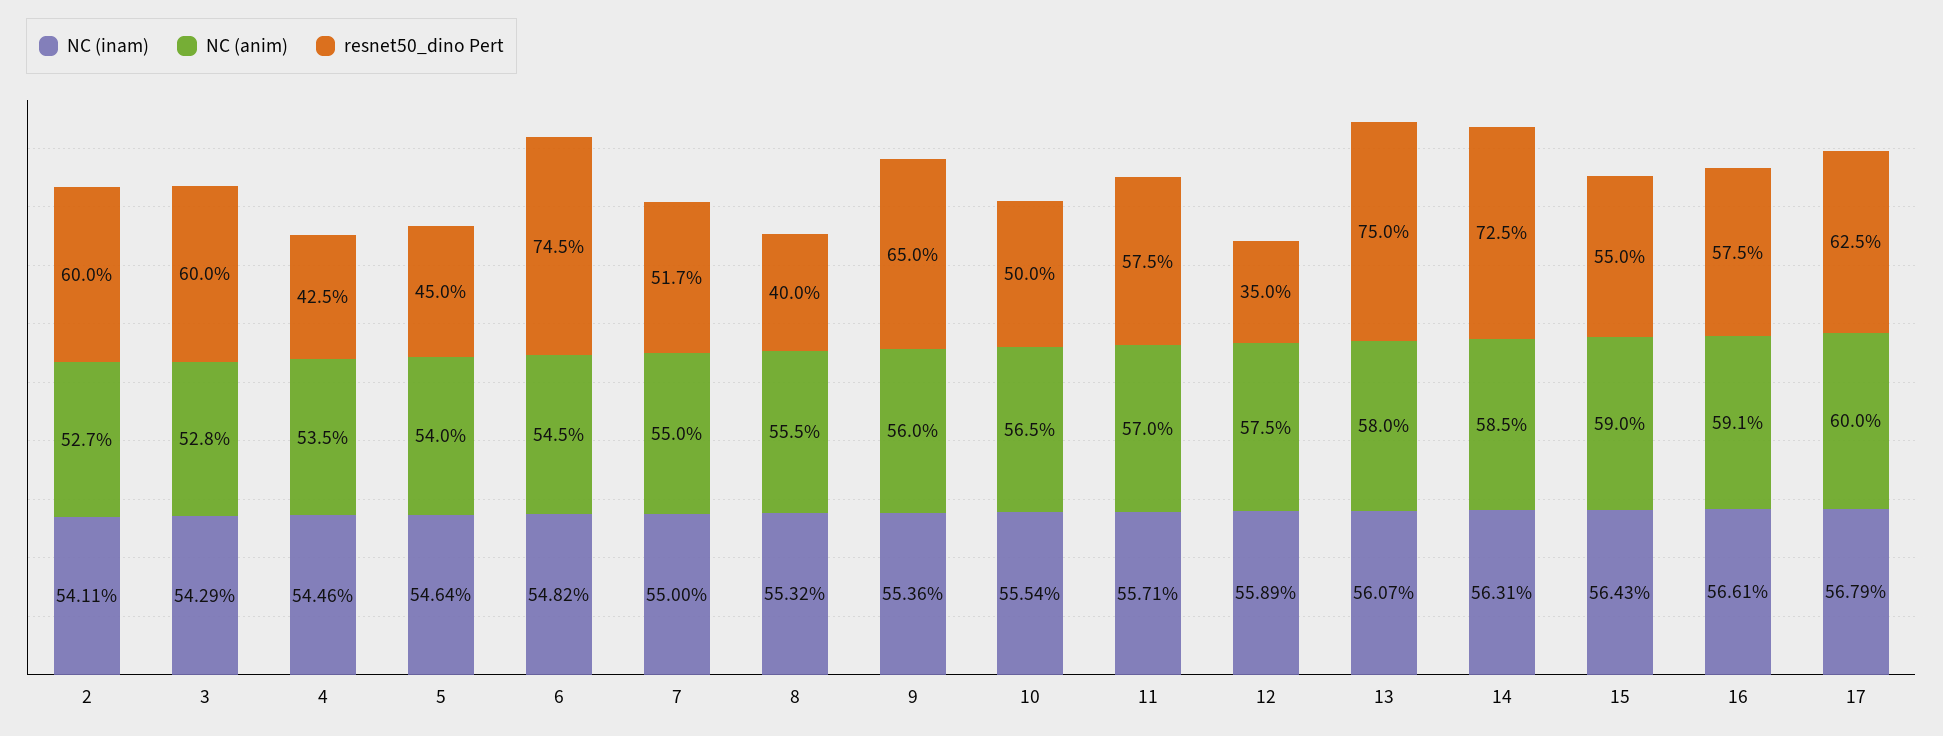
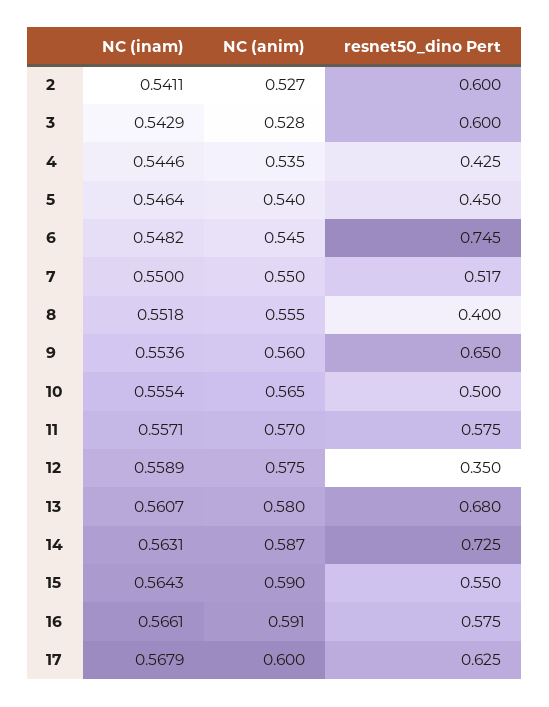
NC (inam), 8: 0.5532 -> 0.5518
resnet50_dino Pert, 13: 0.75 -> 0.68
NC (anim), 14: 0.585 -> 0.587

